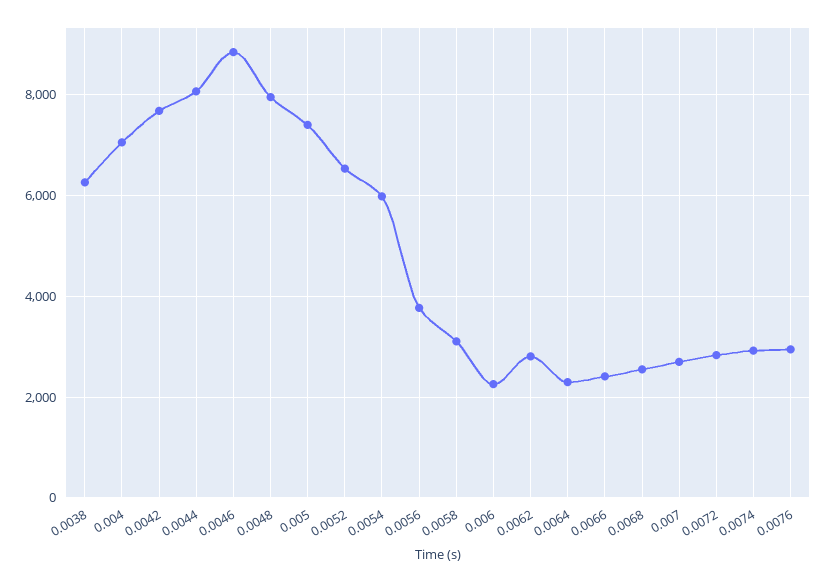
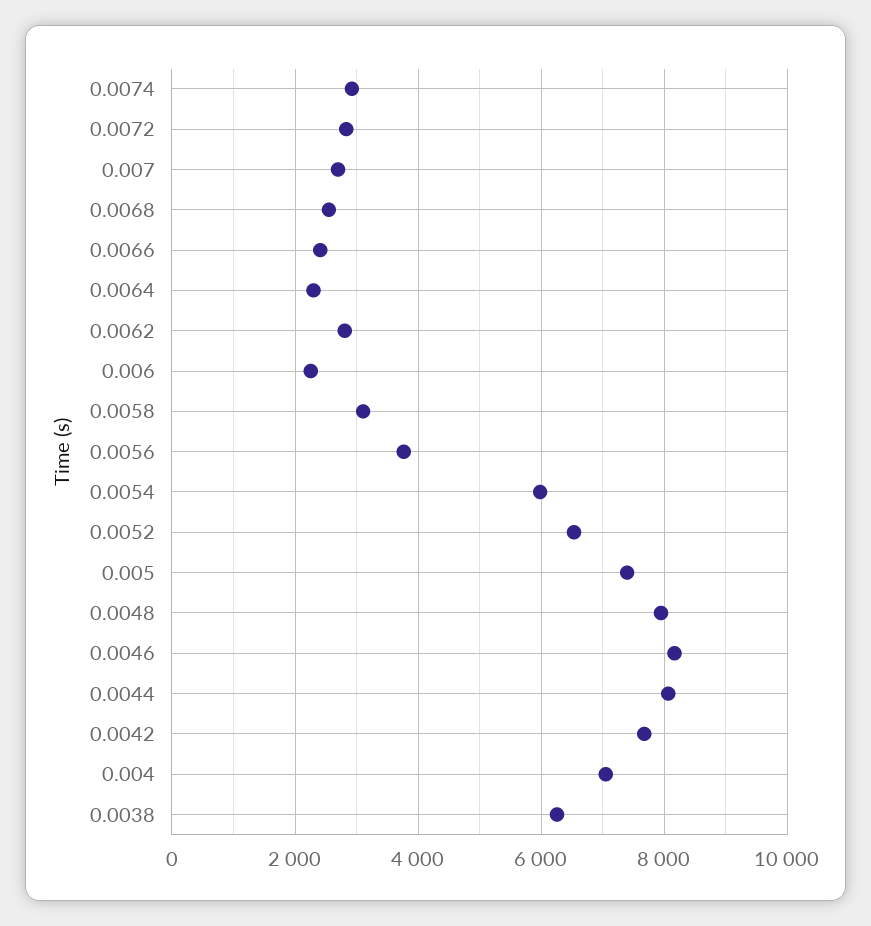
0.0046: 8800 -> 8200
0.0076: 3000 -> none

